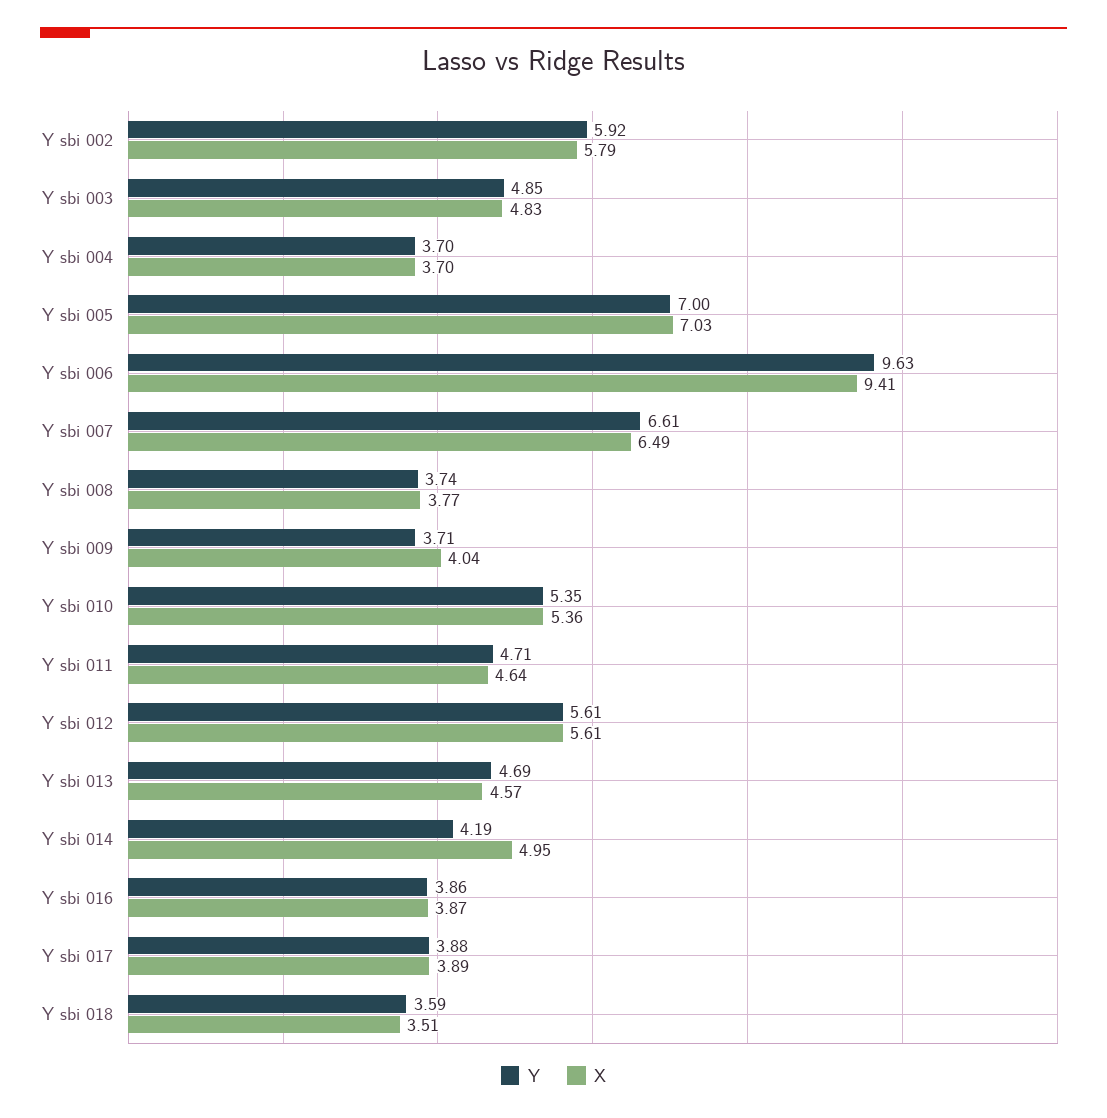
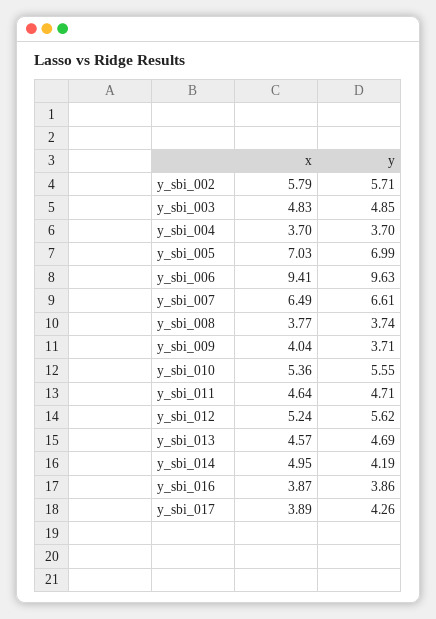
Y, Y sbi 002: 5.92 -> 5.71
Y, Y sbi 005: 7 -> 6.99
Y, Y sbi 010: 5.35 -> 5.55
Y, Y sbi 012: 5.61 -> 5.62
X, Y sbi 012: 5.61 -> 5.24
Y, Y sbi 017: 3.88 -> 4.26
Y, Y sbi 018: 3.59 -> none
X, Y sbi 018: 3.51 -> none

